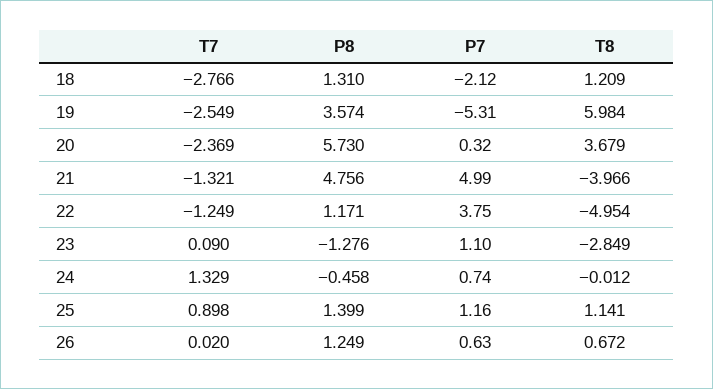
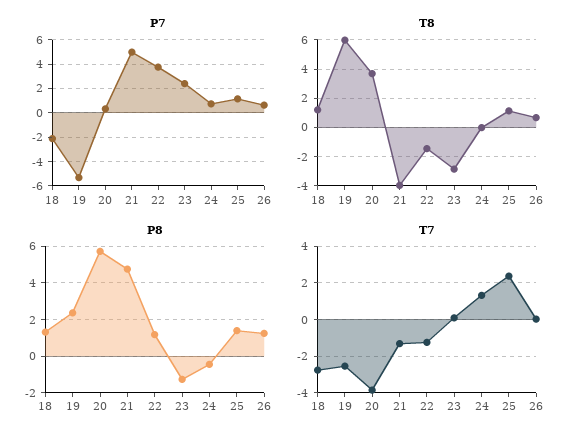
P8, 19: 3.574 -> 2.5
T7, 20: -2.369 -> -4
T8, 22: -4.954 -> -1.5
P7, 23: 1.1 -> 2.5
T7, 25: 0.898 -> 2.5

